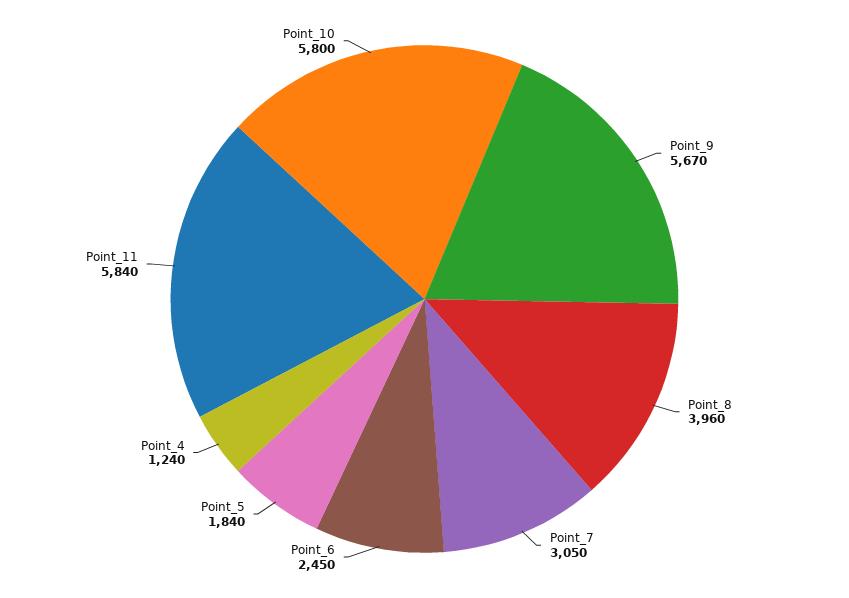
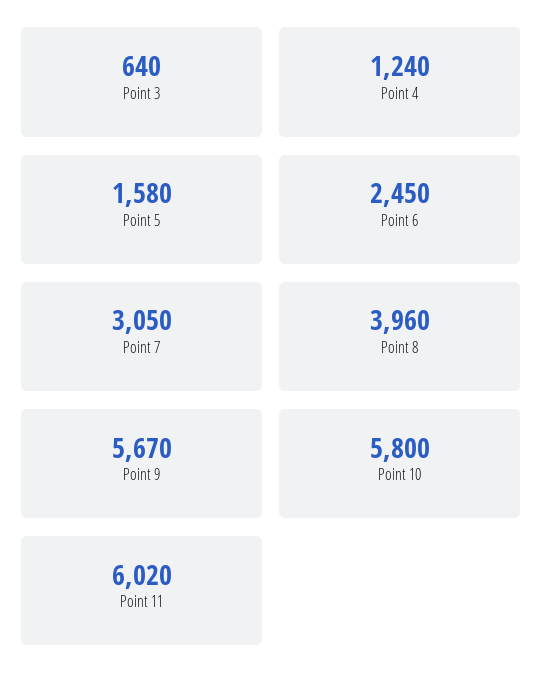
Point_5: 1840 -> 1580
Point_11: 5840 -> 6020
Point 3: none -> 640

